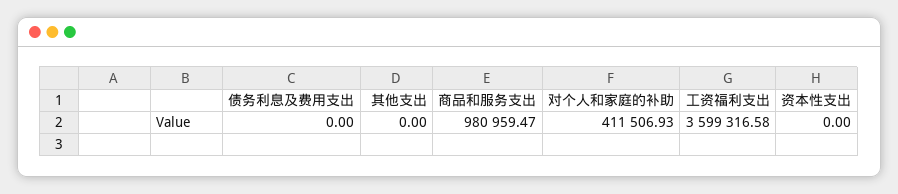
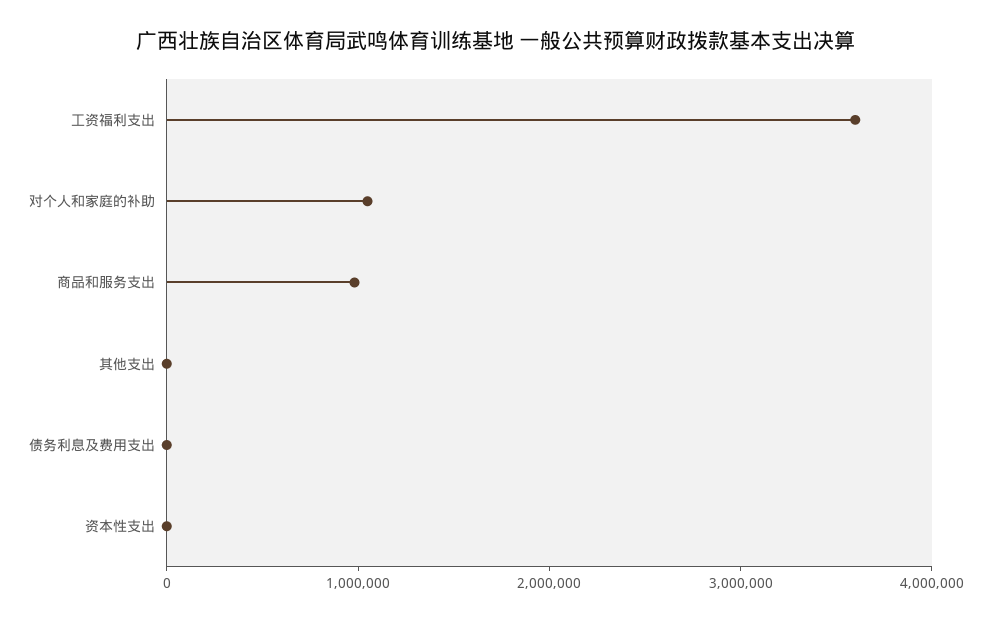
对个人和家庭的补助: 411506.93 -> 1000000

